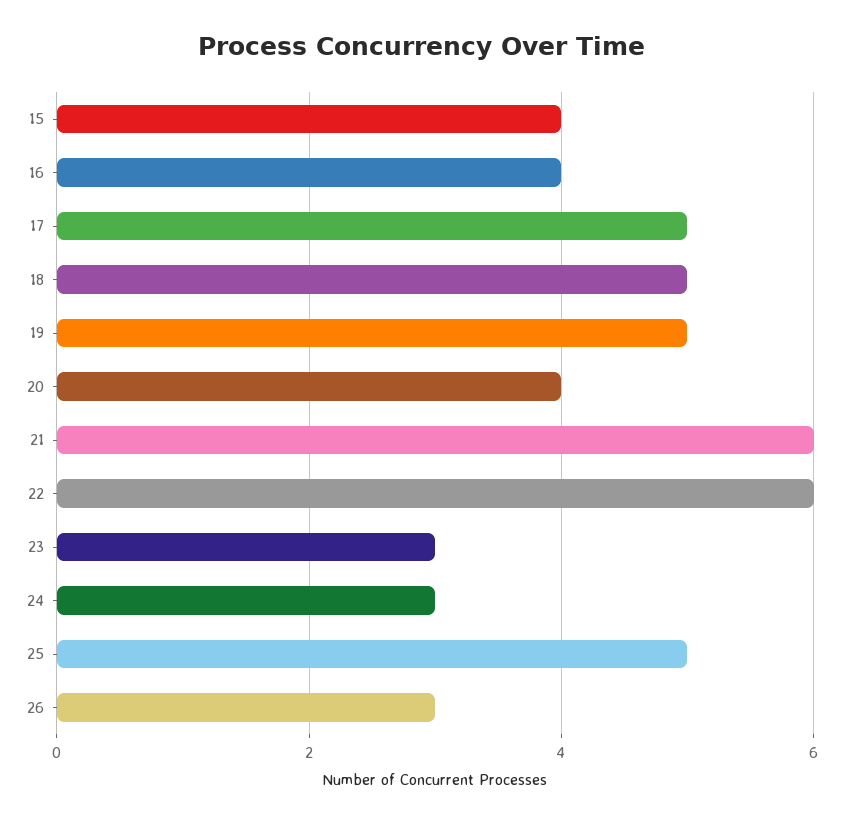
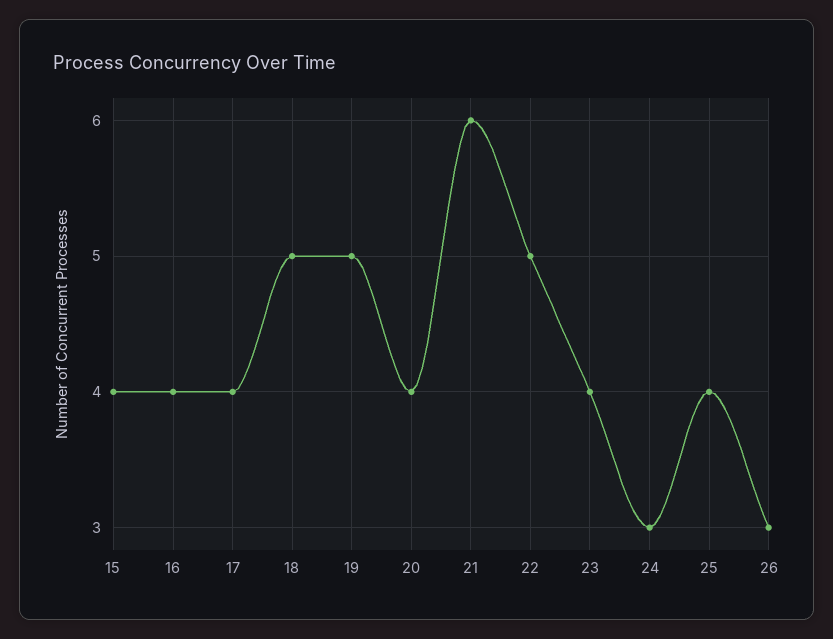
17: 5 -> 4
22: 6 -> 5
23: 3 -> 4
25: 5 -> 4

